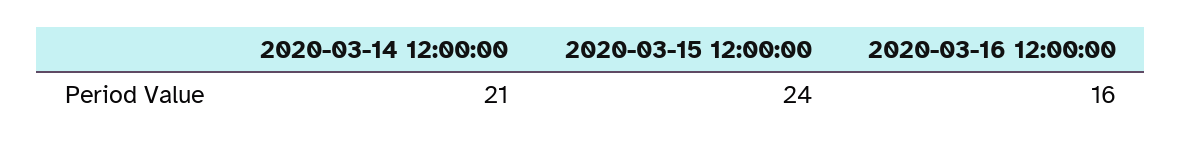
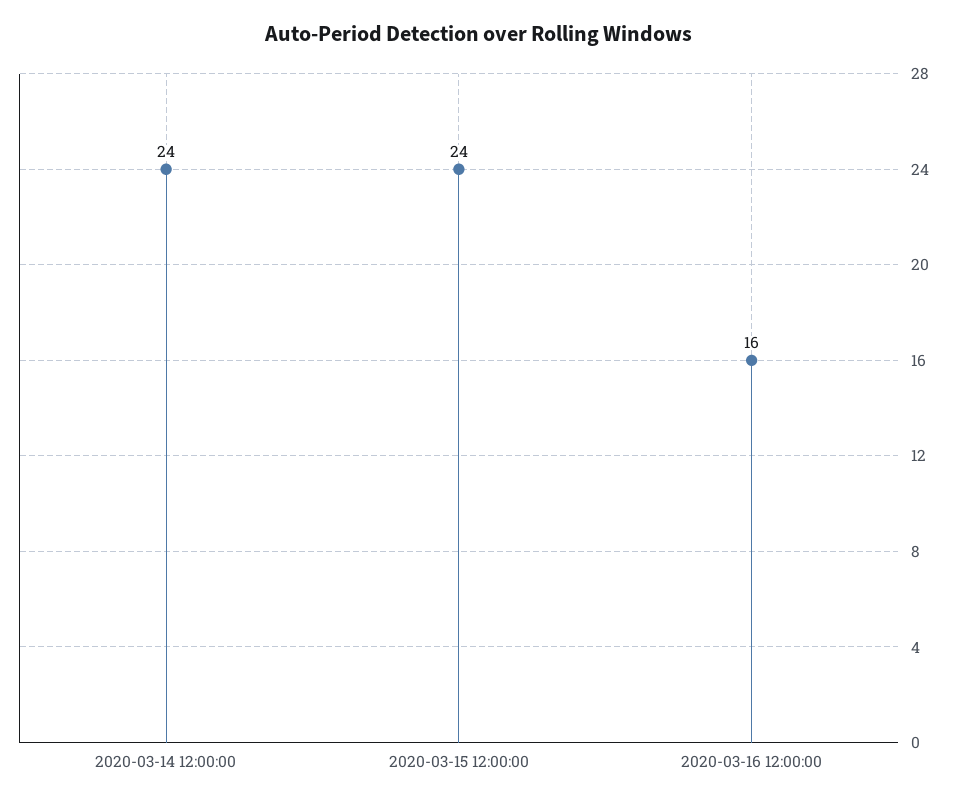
2020-03-14 12:00:00: 21 -> 24

